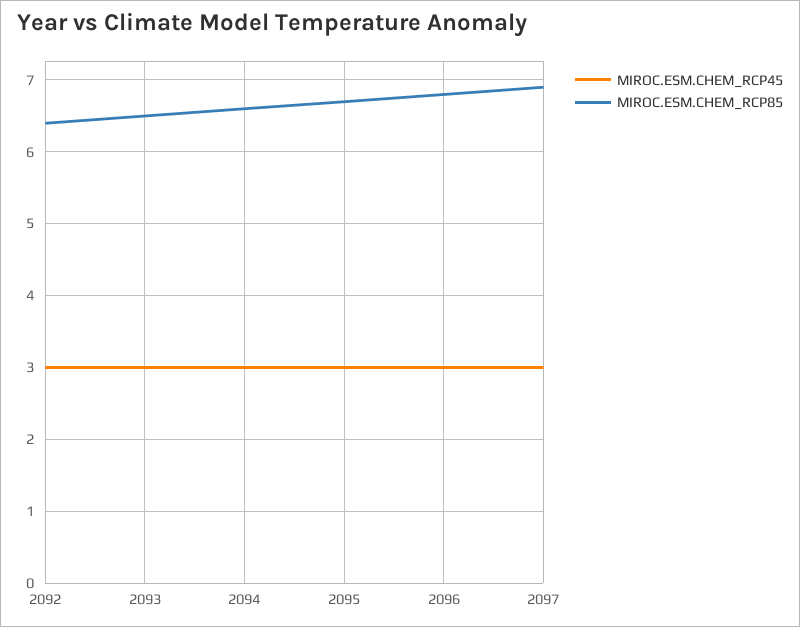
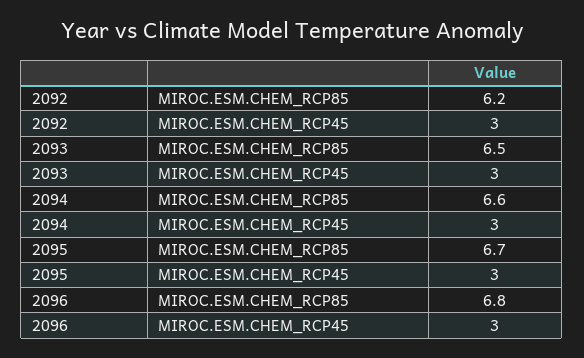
MIROC.ESM.CHEM_RCP85, 2092: 6.4 -> 6.2
MIROC.ESM.CHEM_RCP45, 2097: 3 -> none
MIROC.ESM.CHEM_RCP85, 2097: 6.9 -> none

